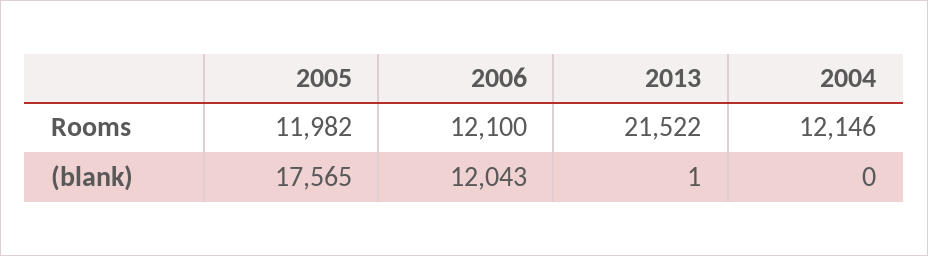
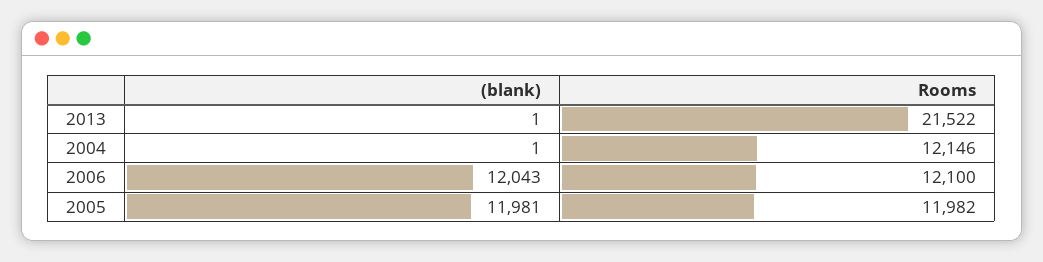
2005, (blank): 17565 -> 11981
2004, (blank): 0 -> 1

